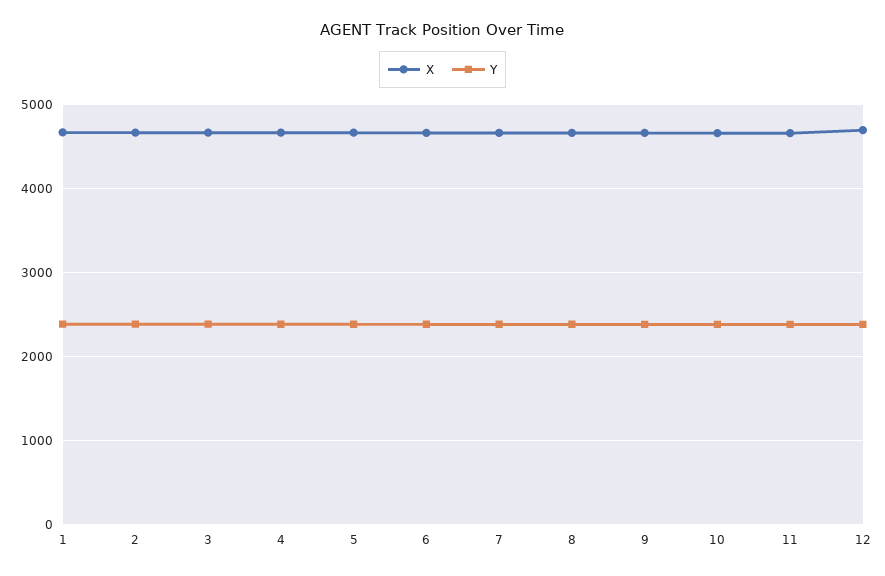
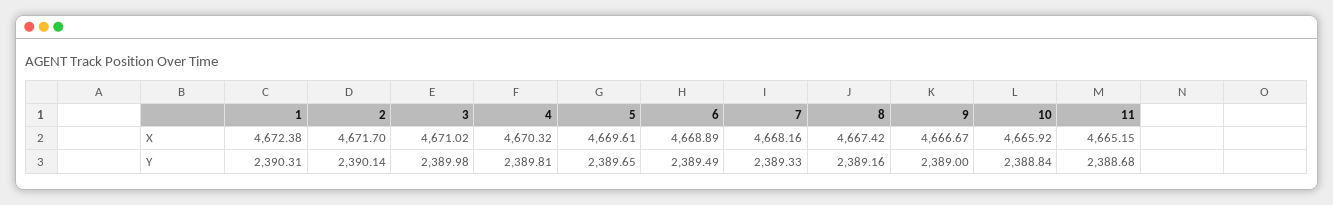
X, 12: 4700 -> none
Y, 12: 2400 -> none

